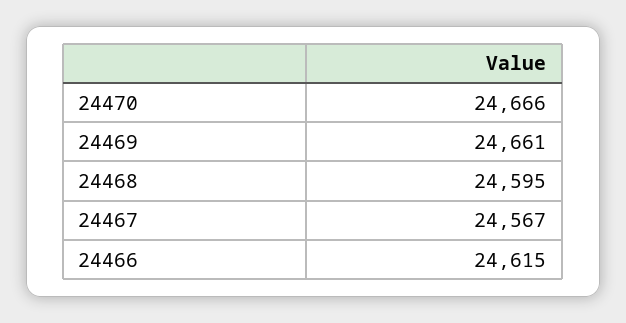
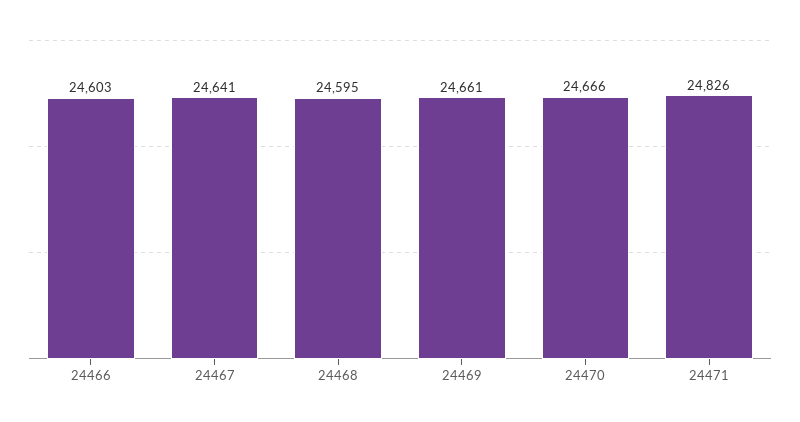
24467: 24567 -> 24641
24466: 24615 -> 24603
24471: none -> 24826

